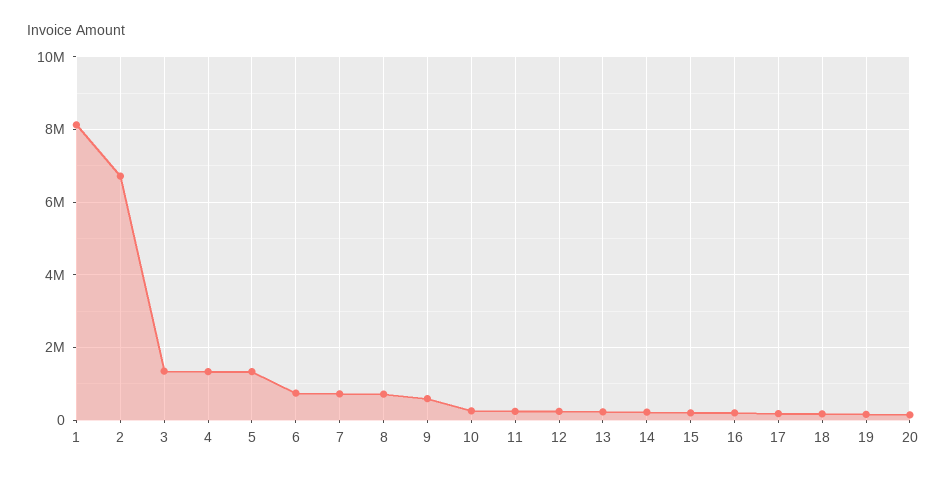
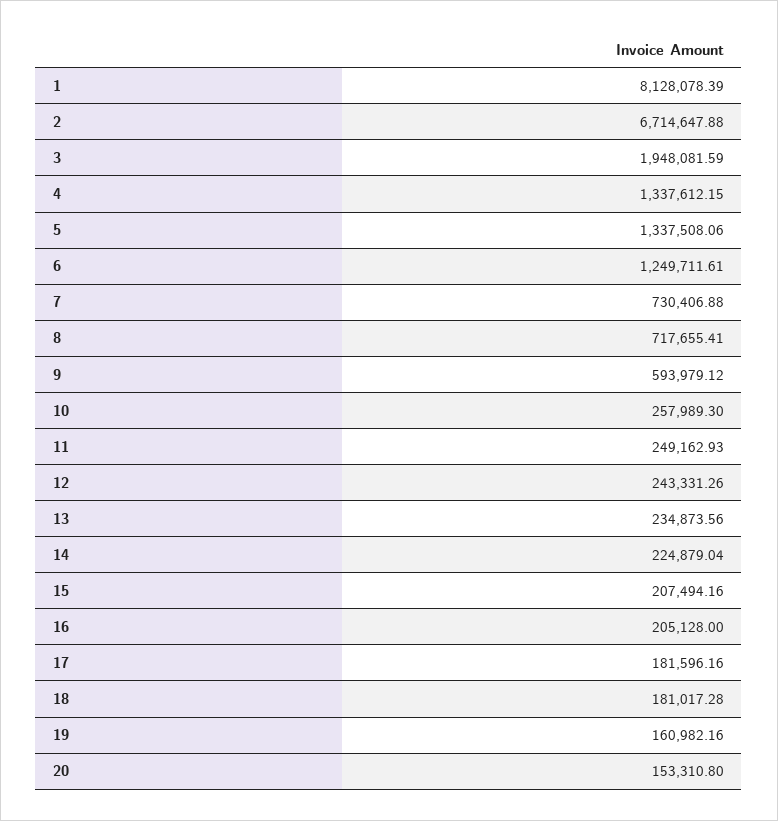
3: 1400000 -> 1948081.59
6: 800000 -> 1249711.61

